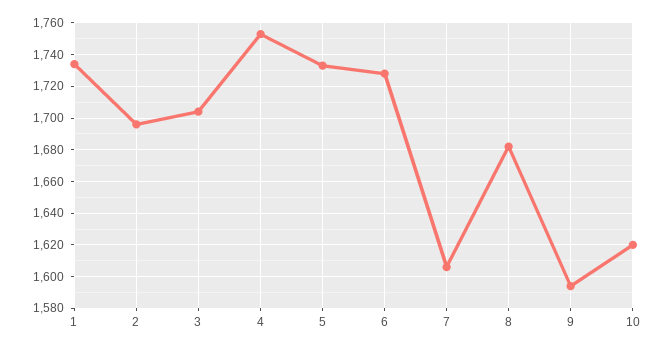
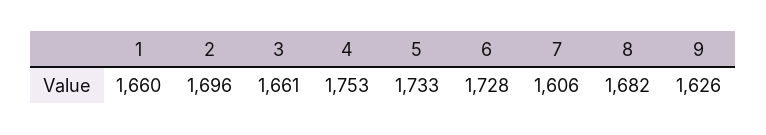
1: 1735 -> 1660
3: 1705 -> 1661
9: 1595 -> 1626
10: 1620 -> none

